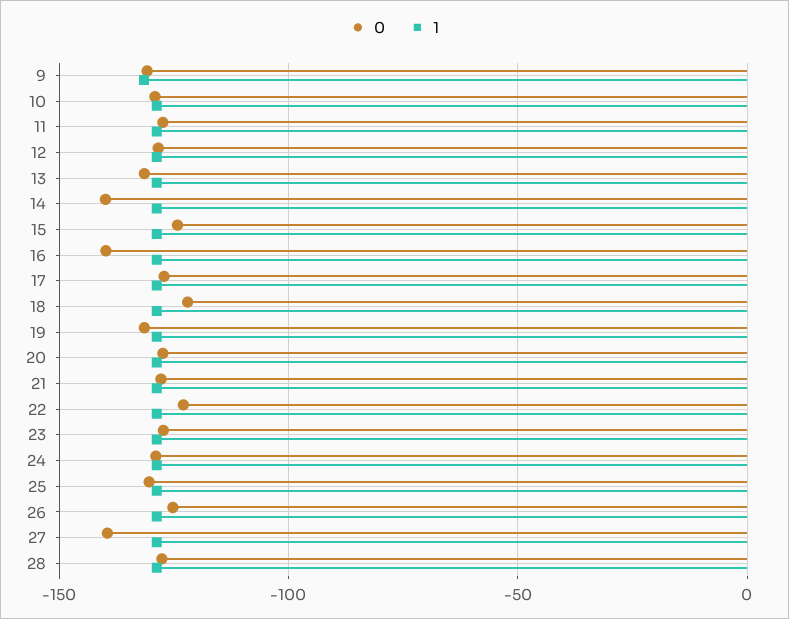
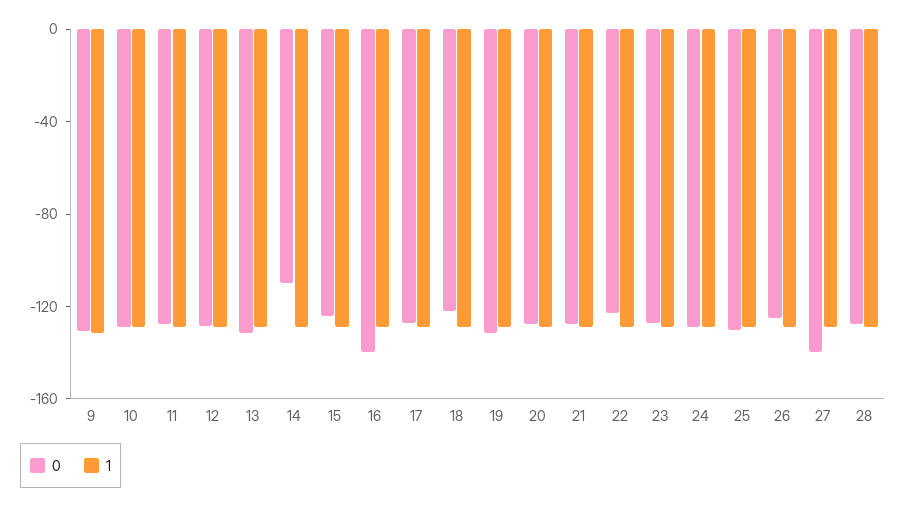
0, 14: -140 -> -110

